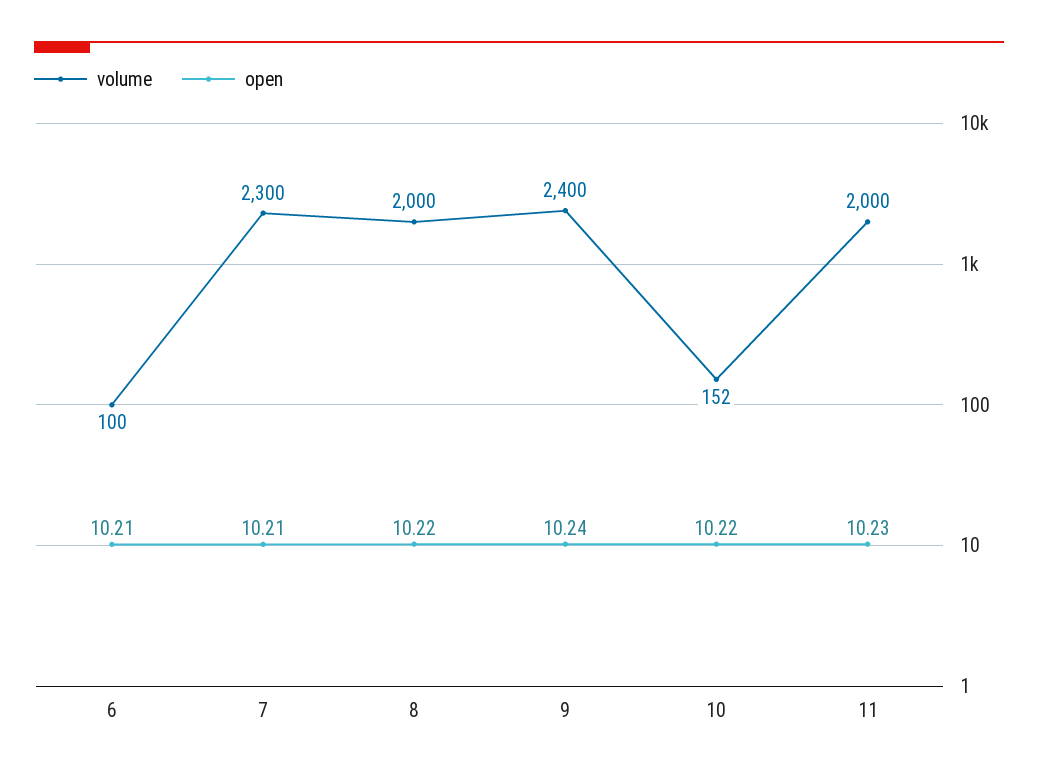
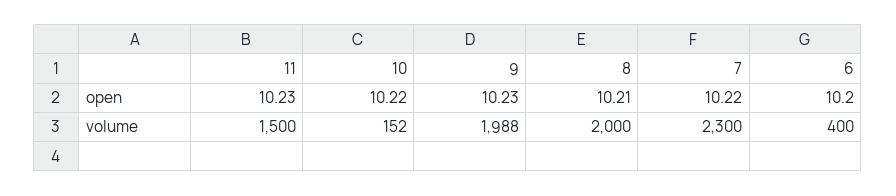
volume, 6: 100 -> 400
open, 6: 10.21 -> 10.2
open, 7: 10.21 -> 10.22
open, 8: 10.22 -> 10.21
volume, 9: 2400 -> 1988
open, 9: 10.24 -> 10.23
volume, 11: 2000 -> 1500

